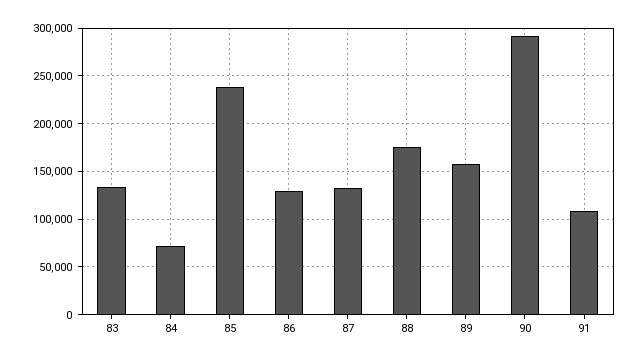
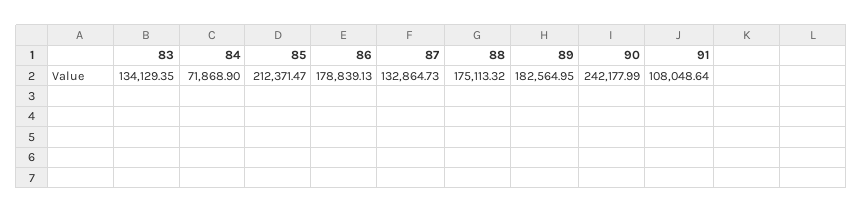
85: 240000 -> 212371.47
86: 130000 -> 178839.13
89: 160000 -> 182564.95
90: 290000 -> 242177.99

